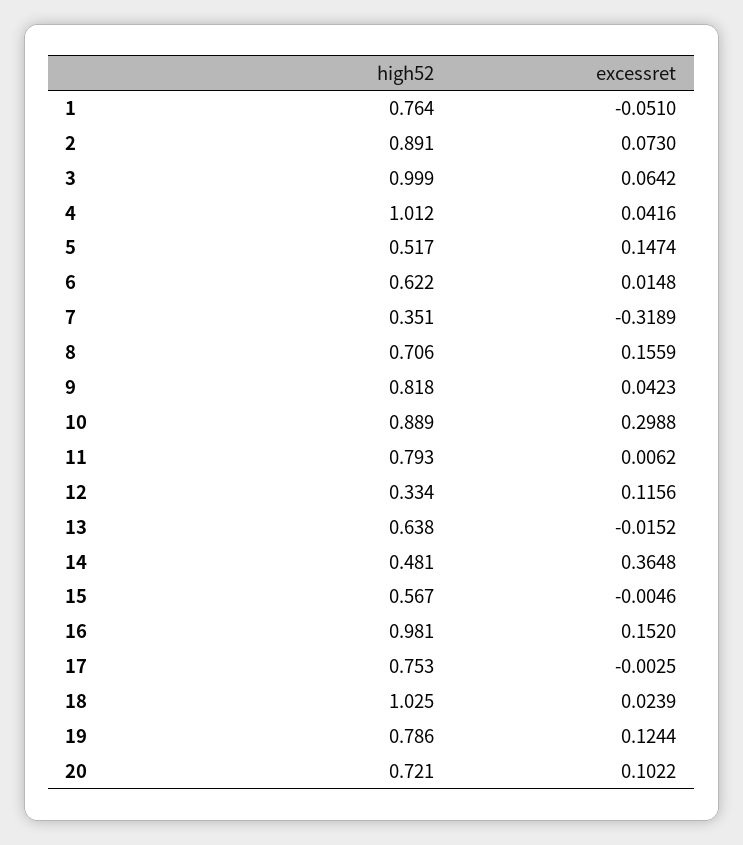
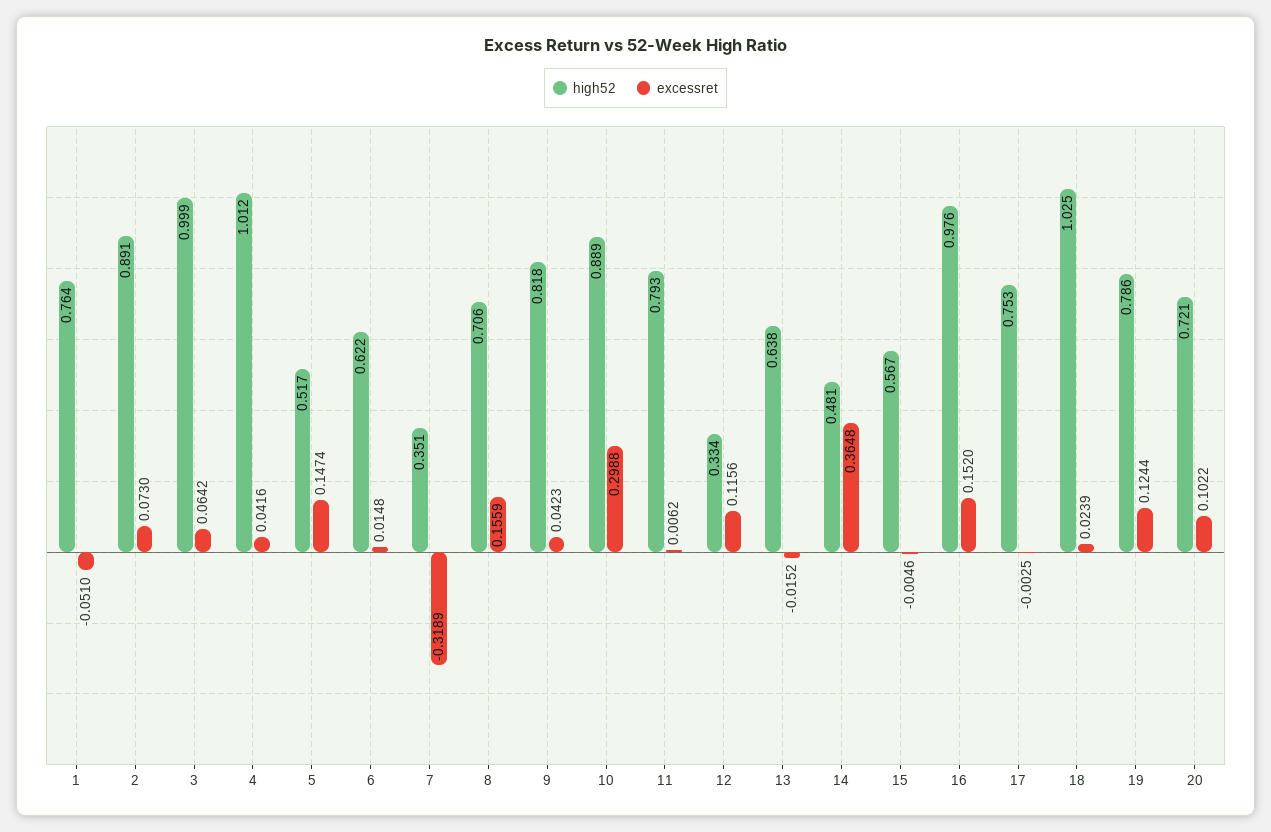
high52, 16: 0.981 -> 0.976

